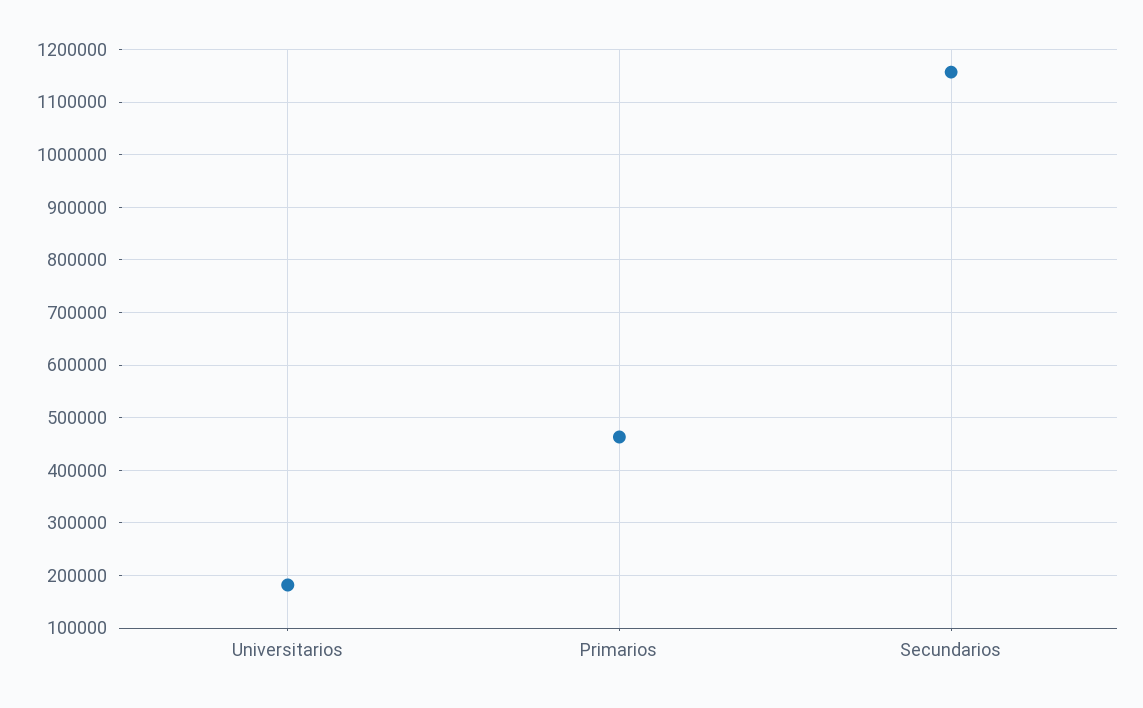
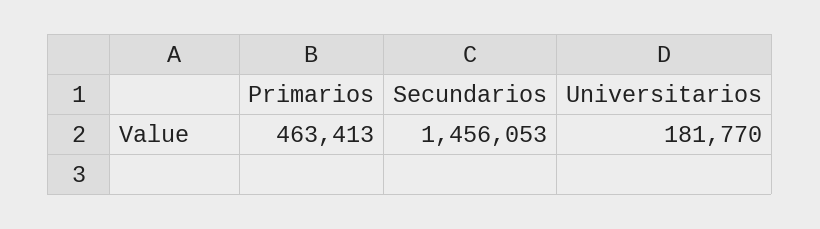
Secundarios: 1160000 -> 1456053

